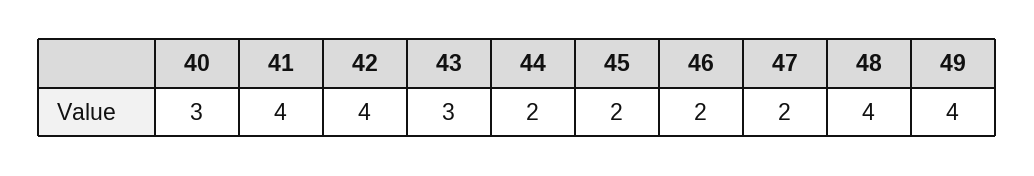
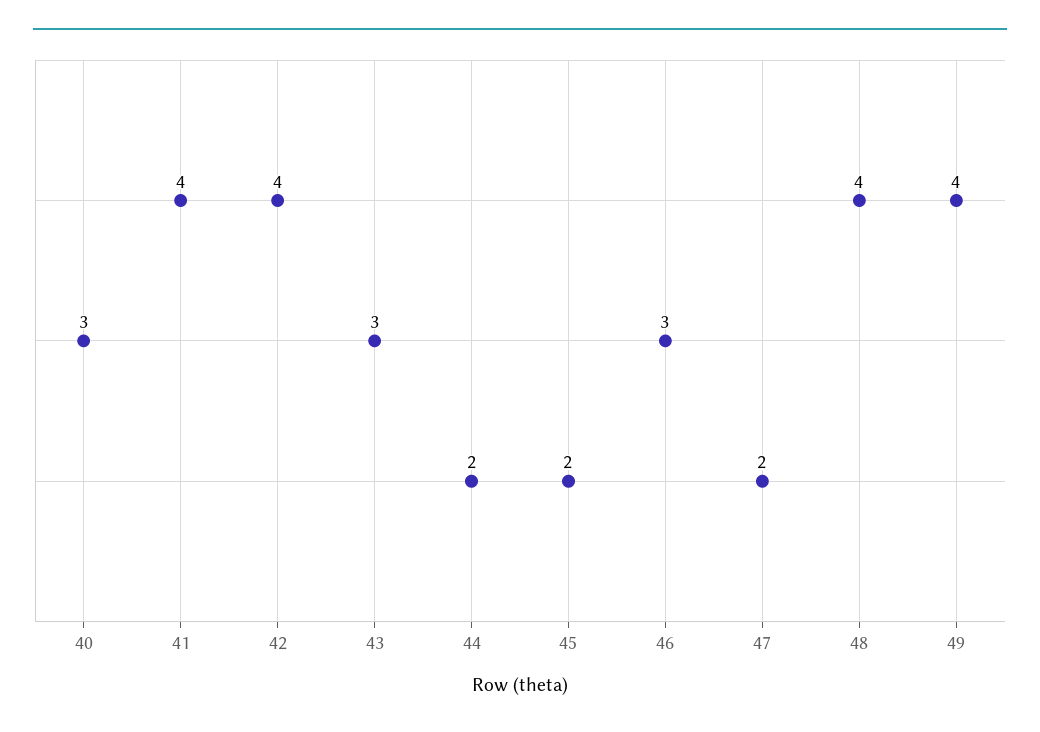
46: 2 -> 3

